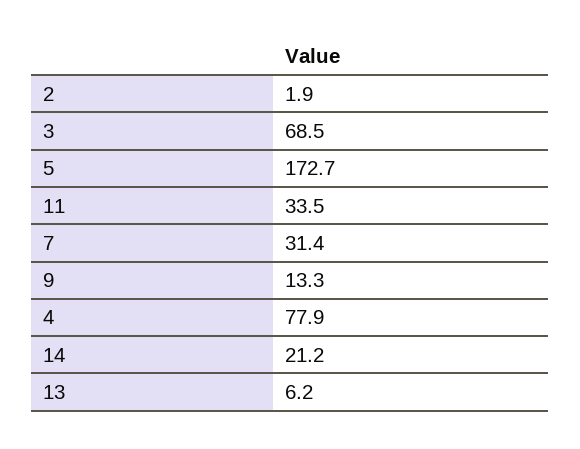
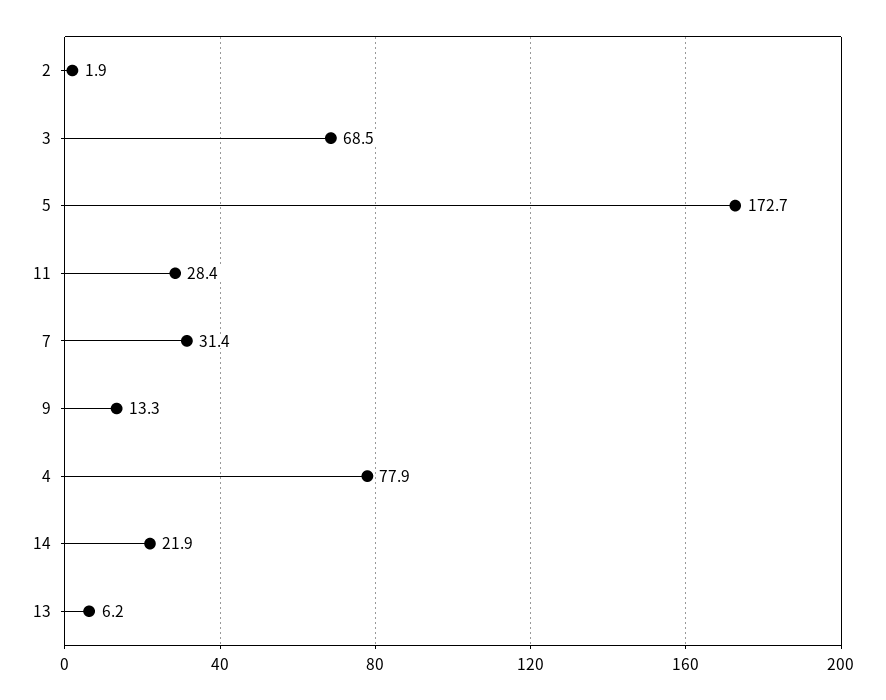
11: 33.5 -> 28.4
14: 21.2 -> 21.9

